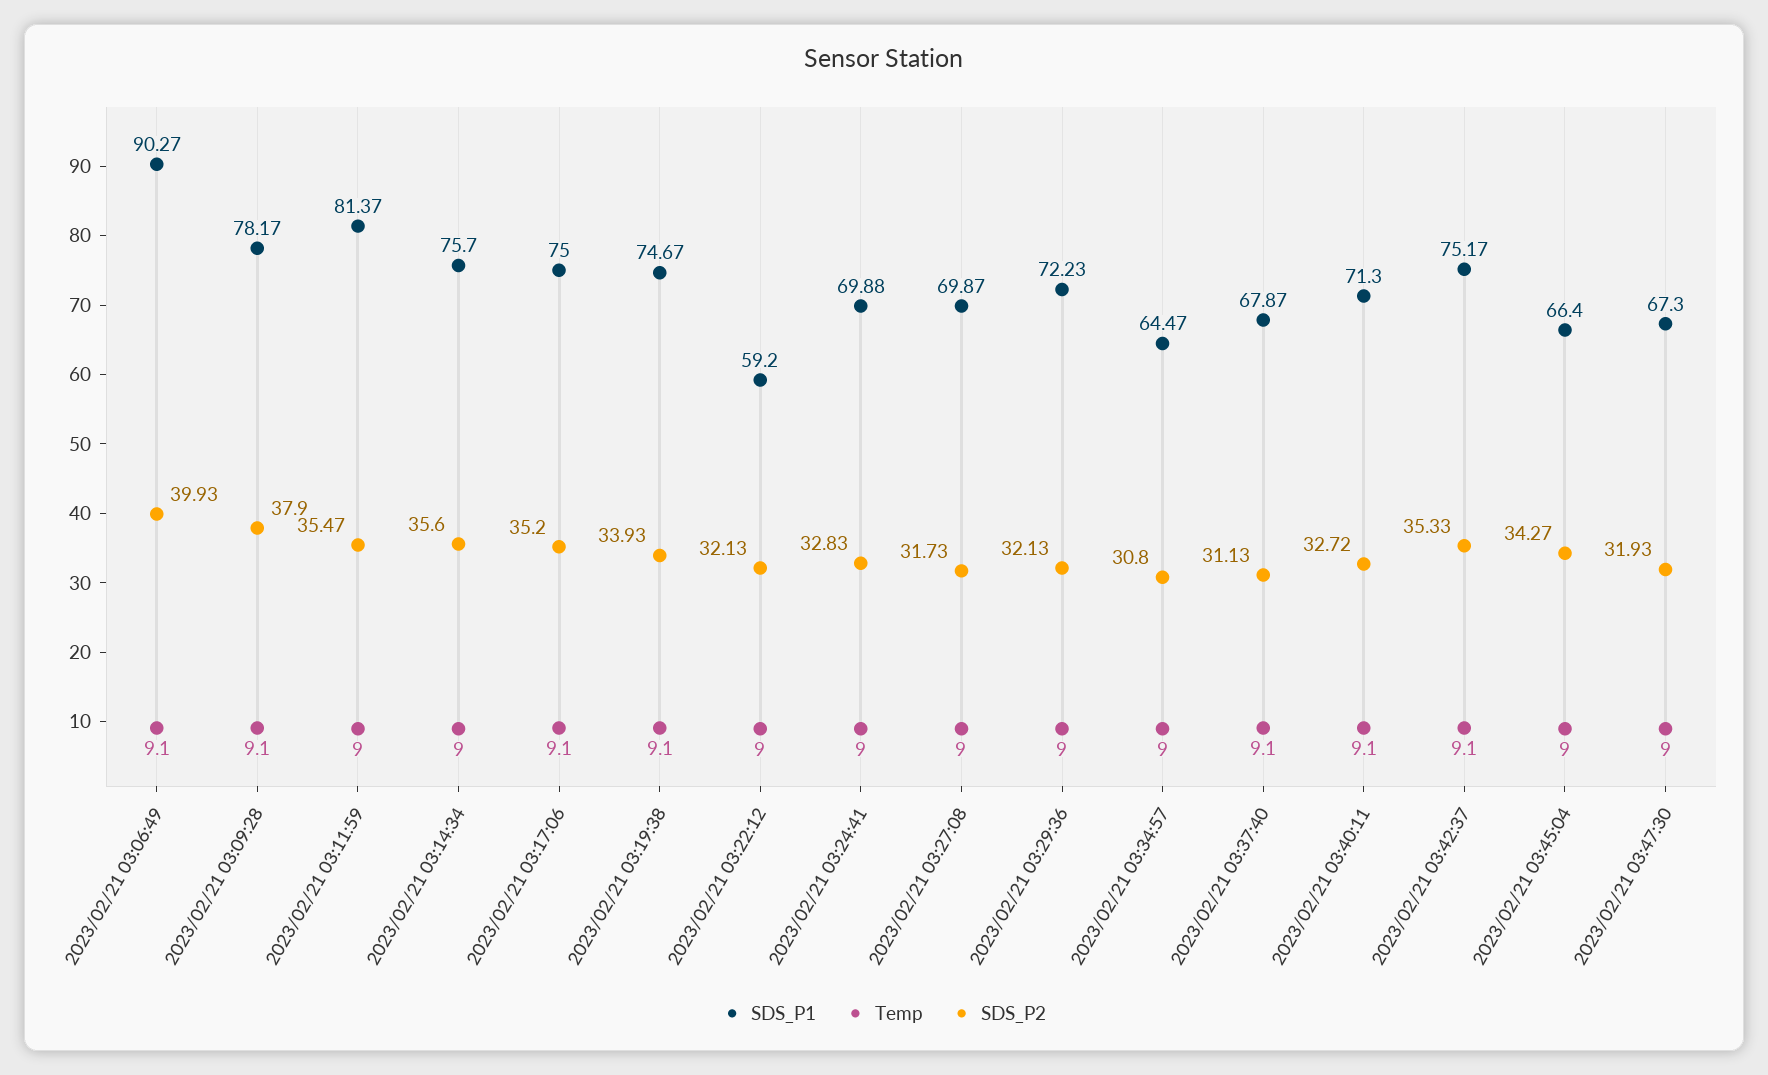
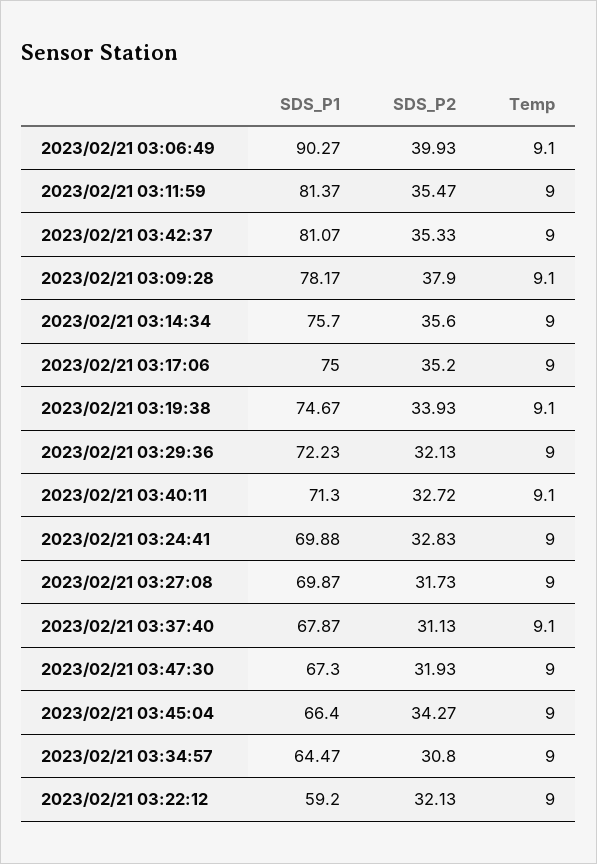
Temp, 2023/02/21 03:17:06: 9.1 -> 9
SDS_P1, 2023/02/21 03:42:37: 75.17 -> 81.07
Temp, 2023/02/21 03:42:37: 9.1 -> 9

